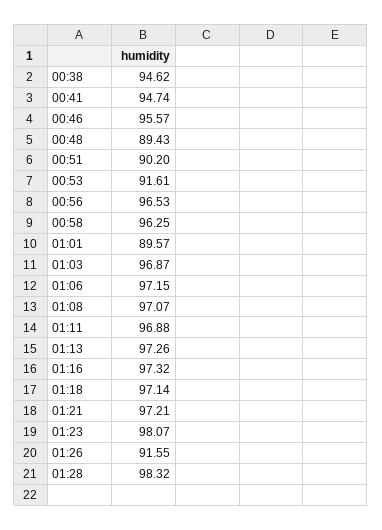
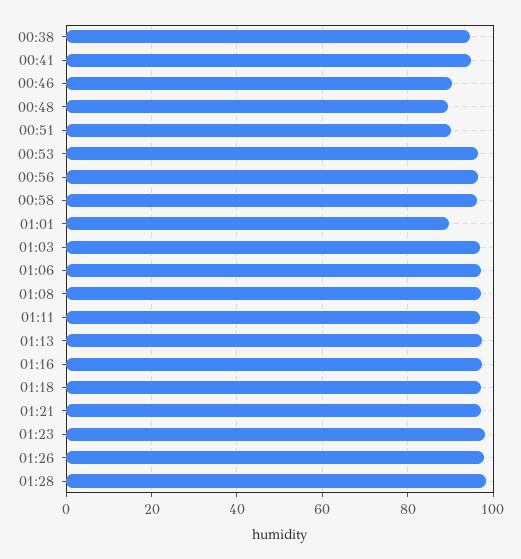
00:46: 95.57 -> 90
00:53: 91.61 -> 96
01:26: 91.55 -> 98

